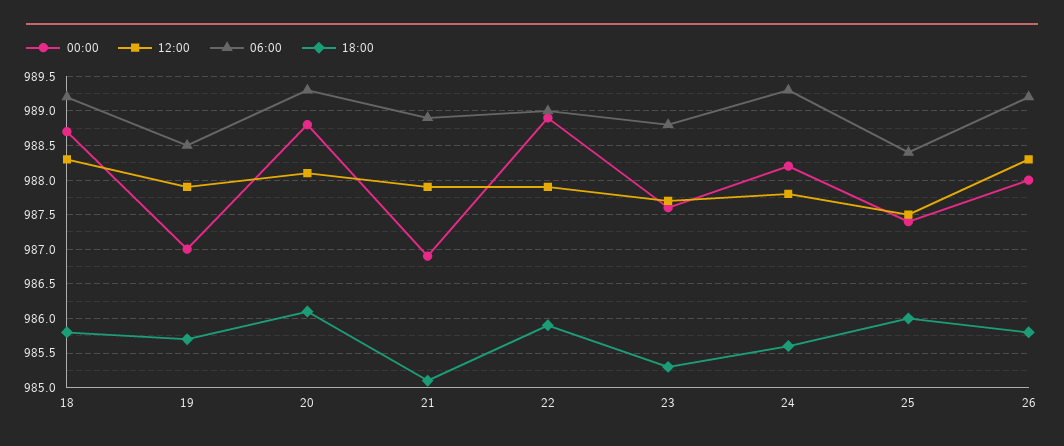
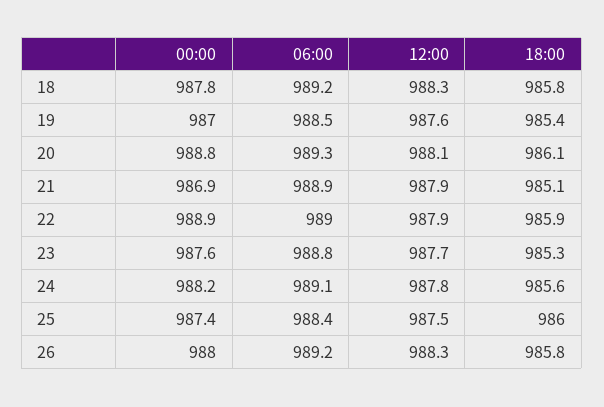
00:00, 18: 988.7 -> 987.8
12:00, 19: 987.9 -> 987.6
18:00, 19: 985.7 -> 985.4
06:00, 24: 989.3 -> 989.1

